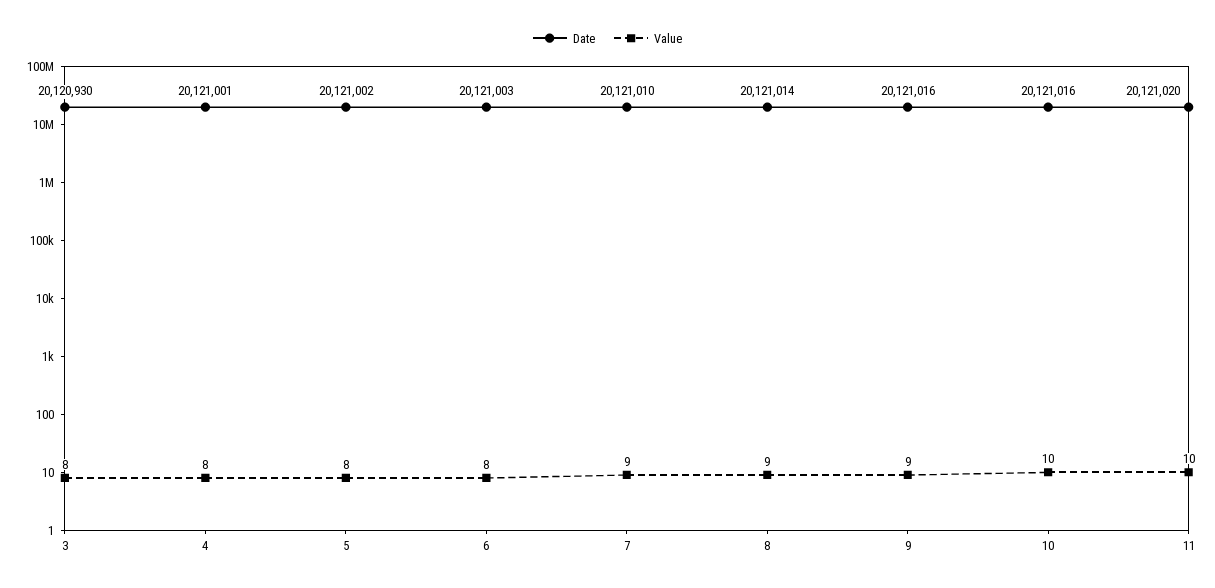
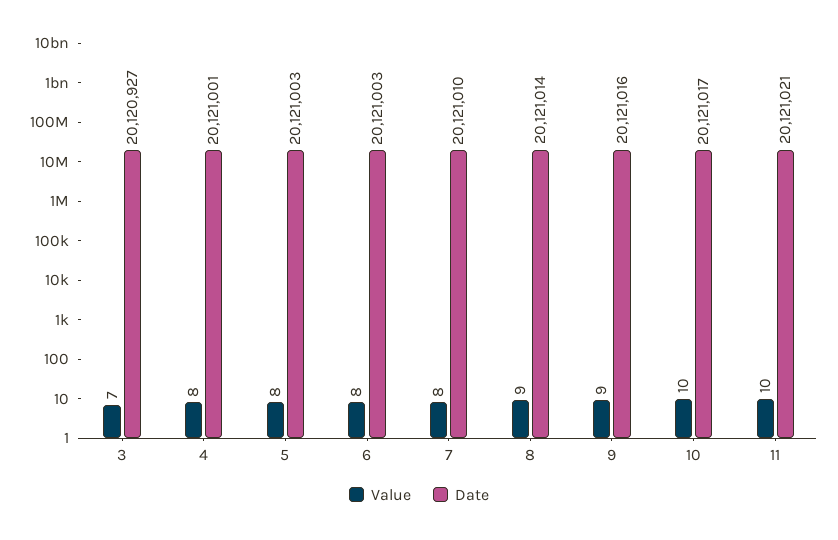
Date, 3: 20120930 -> 20120927
Value, 3: 8 -> 7
Date, 5: 20121002 -> 20121003
Value, 7: 9 -> 8
Date, 10: 20121016 -> 20121017
Date, 11: 20121020 -> 20121021

